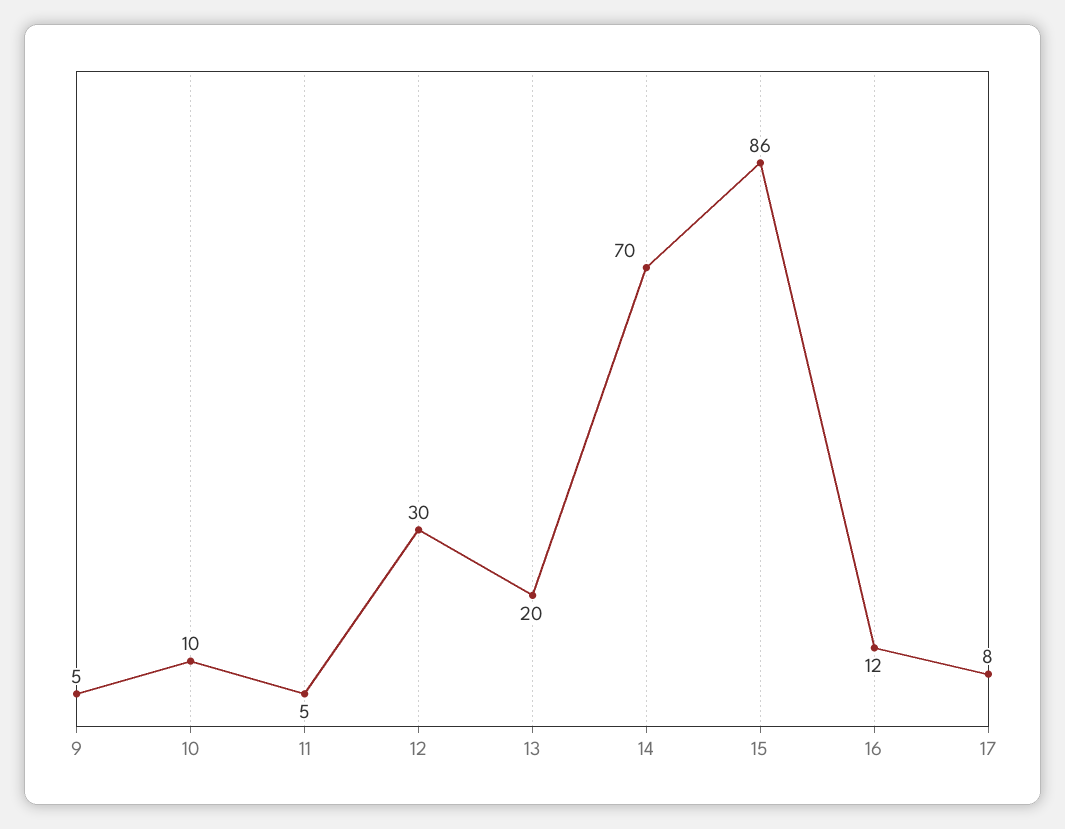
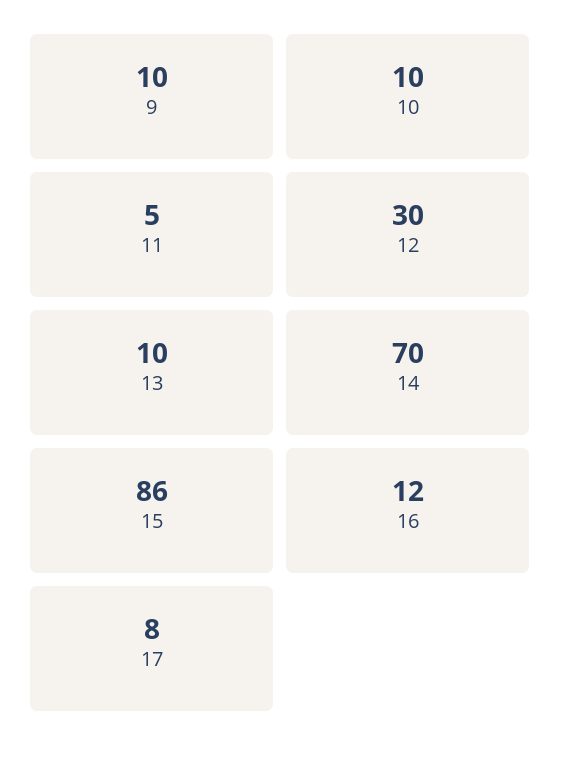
9: 5 -> 10
13: 20 -> 10

